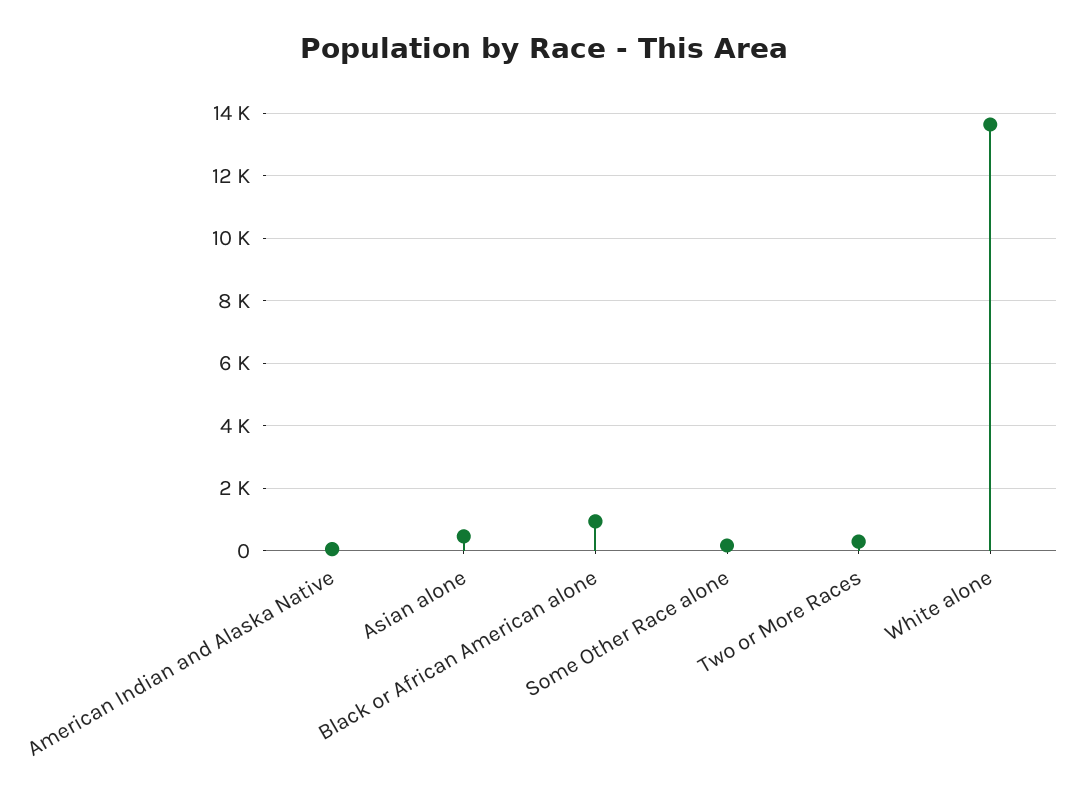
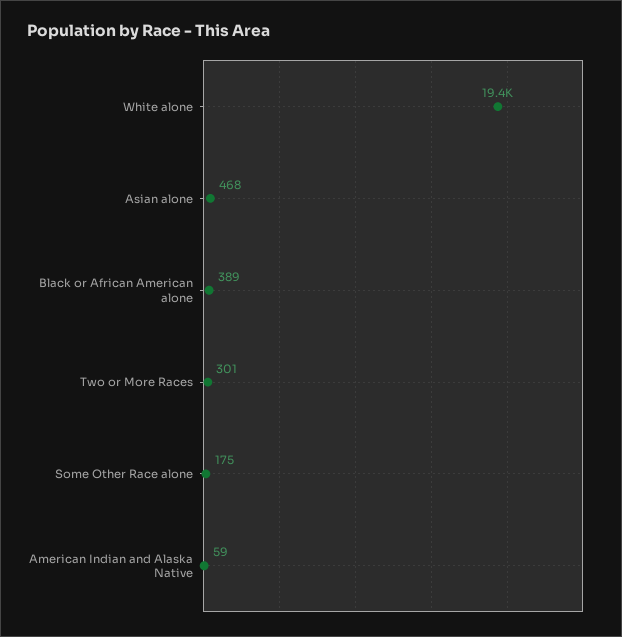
Black or African American alone: 1000 -> 389
White alone: 13600 -> 19400

